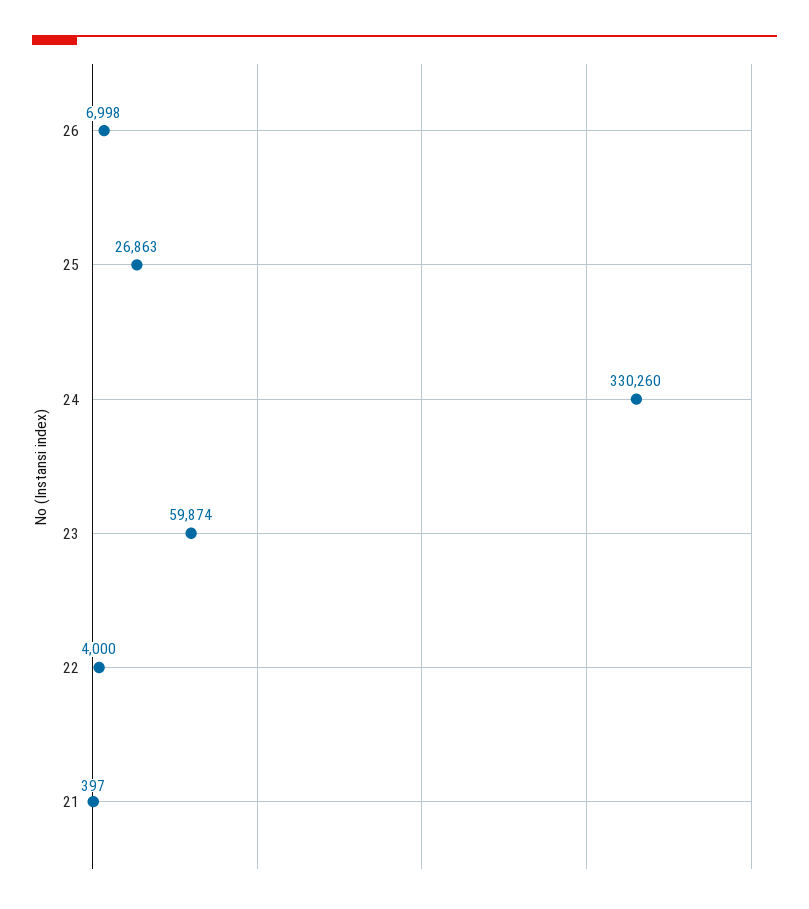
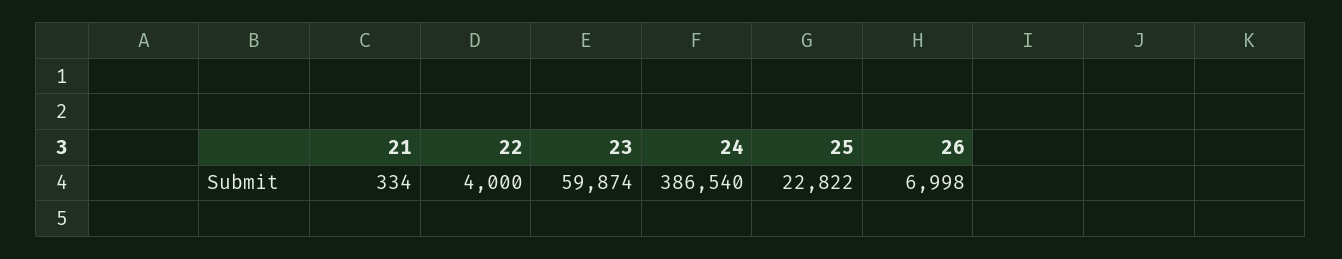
25: 26863 -> 22822
24: 330260 -> 386540
21: 397 -> 334

